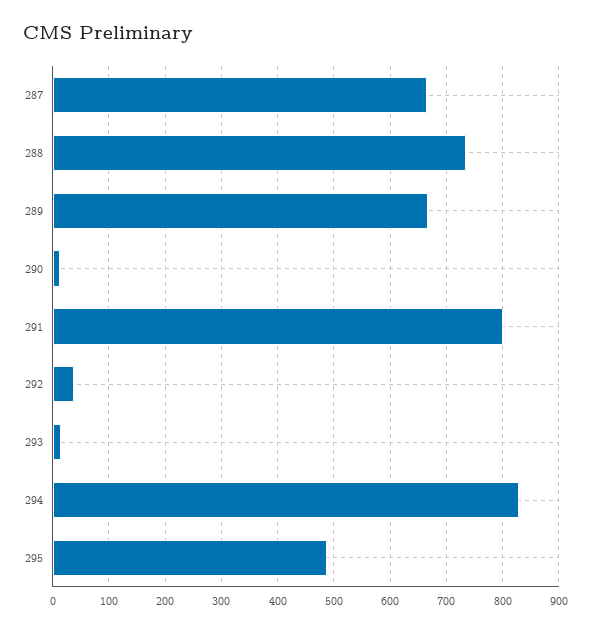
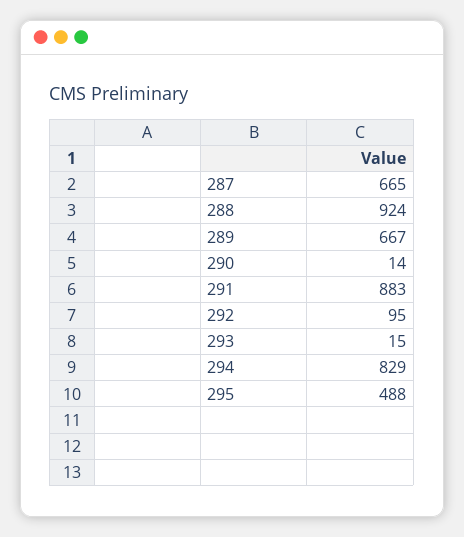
288: 740 -> 924
291: 800 -> 883
292: 40 -> 95

